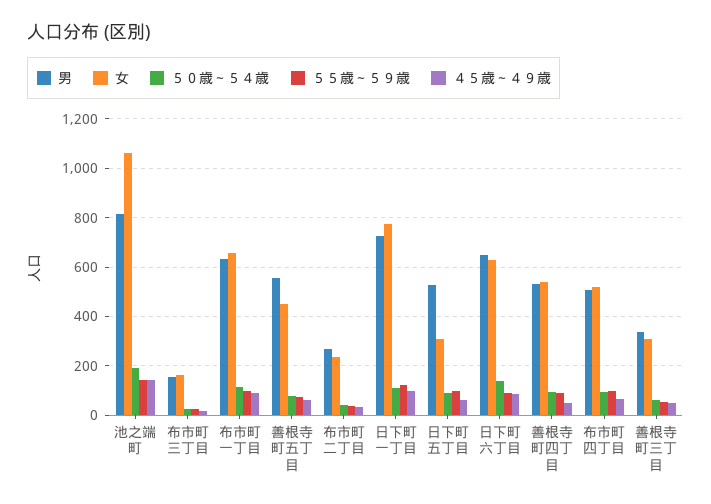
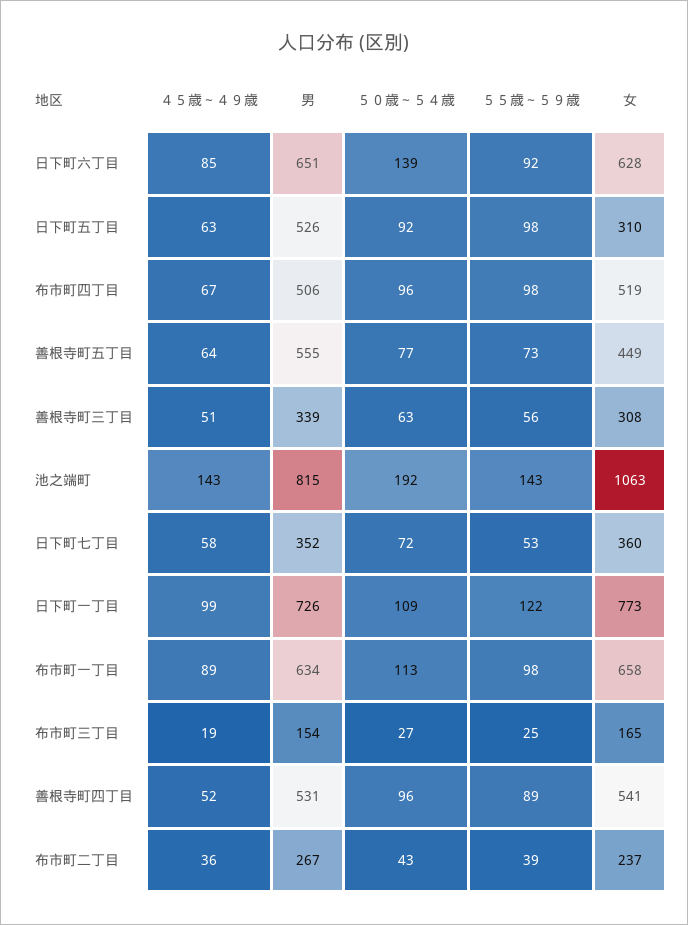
４５歳～４９歳, 日下町七丁目: none -> 58
男, 日下町七丁目: none -> 352
５０歳～５４歳, 日下町七丁目: none -> 72
５５歳～５９歳, 日下町七丁目: none -> 53
女, 日下町七丁目: none -> 360

